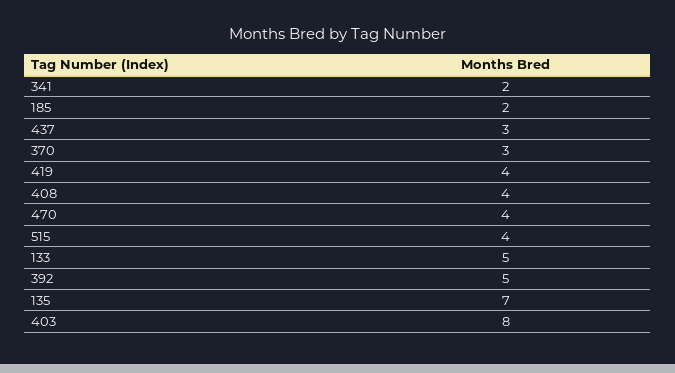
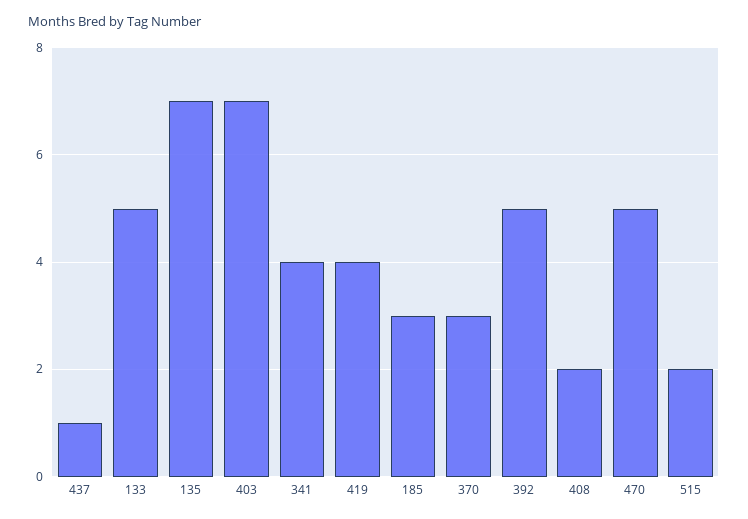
341: 2 -> 4
185: 2 -> 3
437: 3 -> 1
408: 4 -> 2
470: 4 -> 5
515: 4 -> 2
403: 8 -> 7

